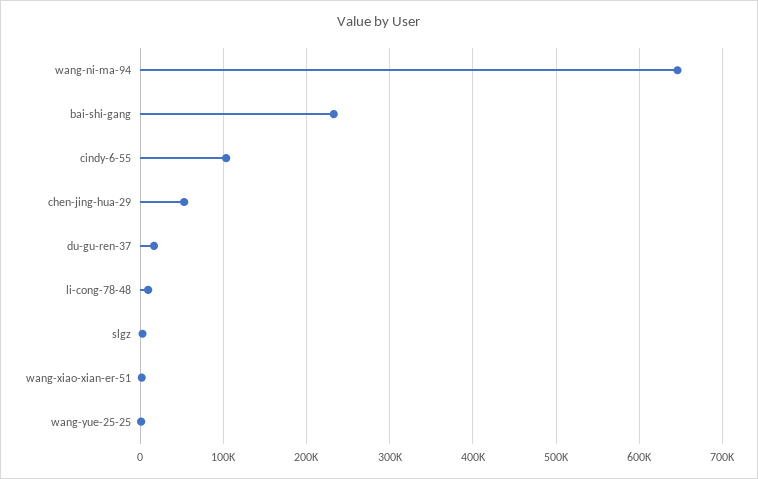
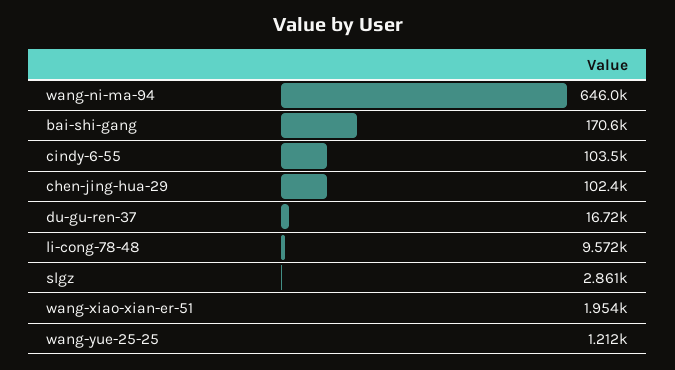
bai-shi-gang: 230000 -> 170600
chen-jing-hua-29: 50000 -> 102400

